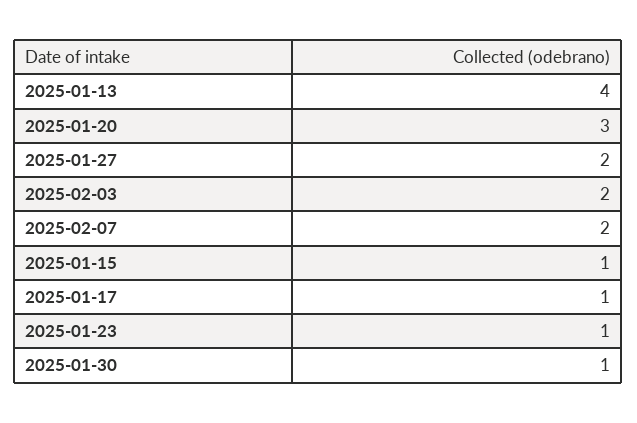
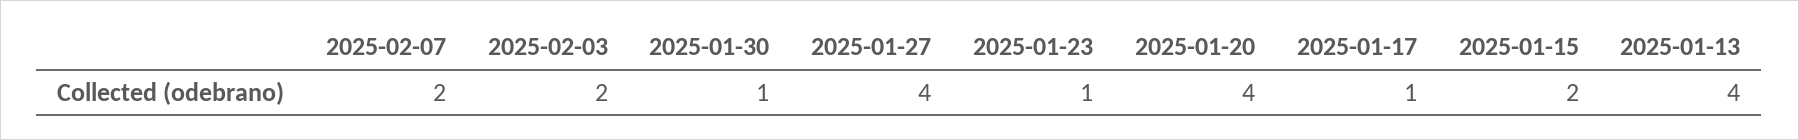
2025-01-20: 3 -> 4
2025-01-27: 2 -> 4
2025-01-15: 1 -> 2

